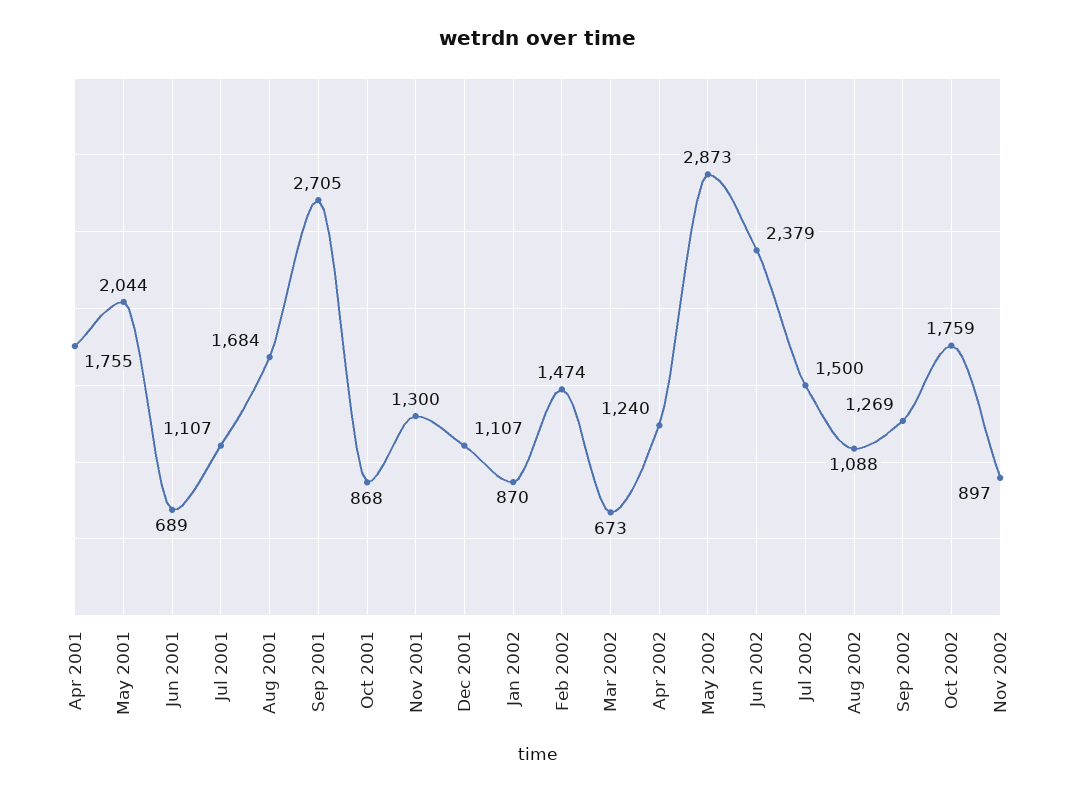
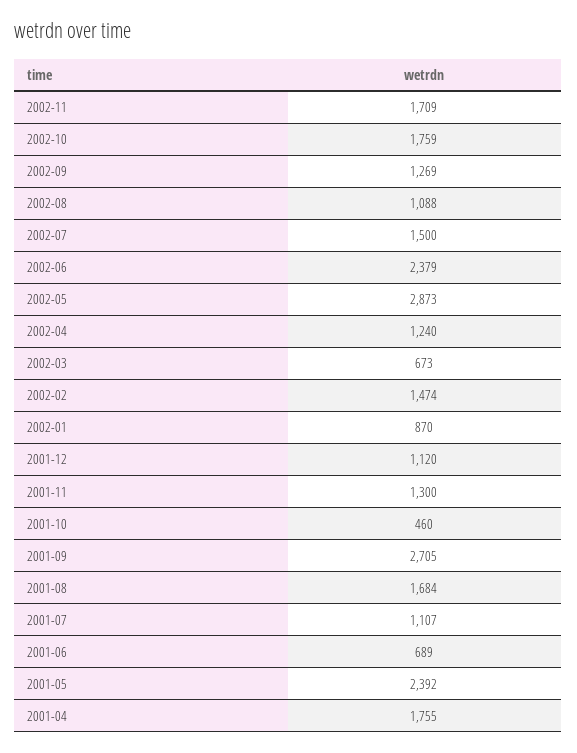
May 2001: 2044 -> 2392
Oct 2001: 868 -> 460
Dec 2001: 1107 -> 1120
Nov 2002: 897 -> 1709

